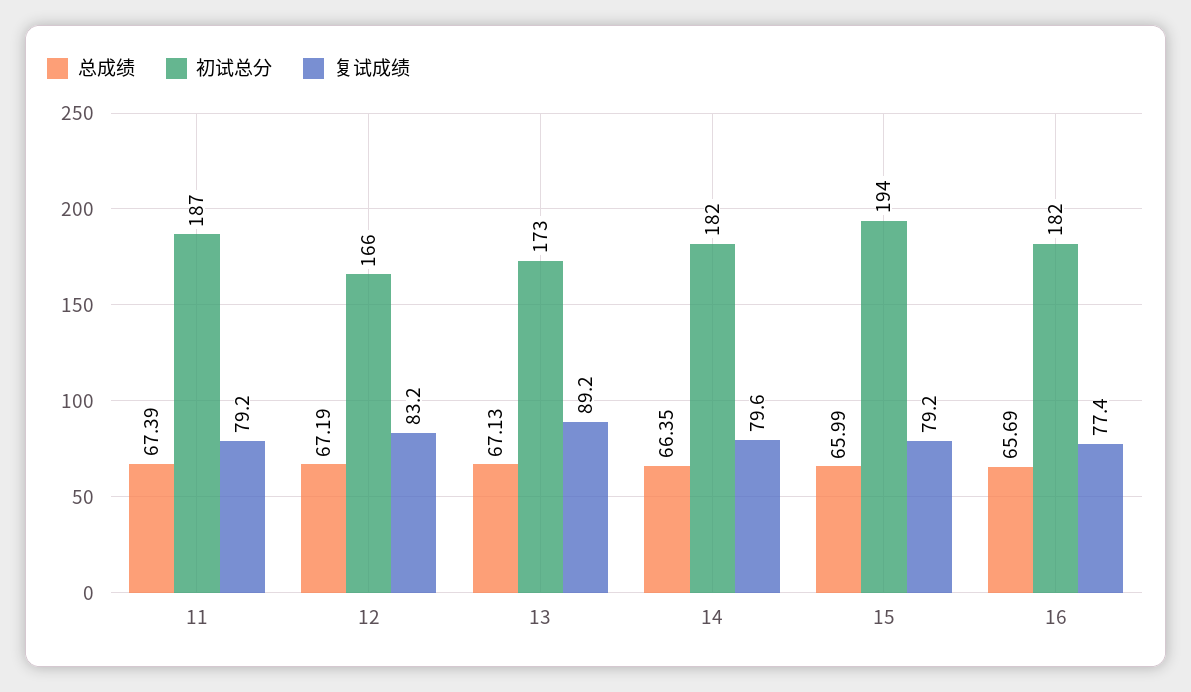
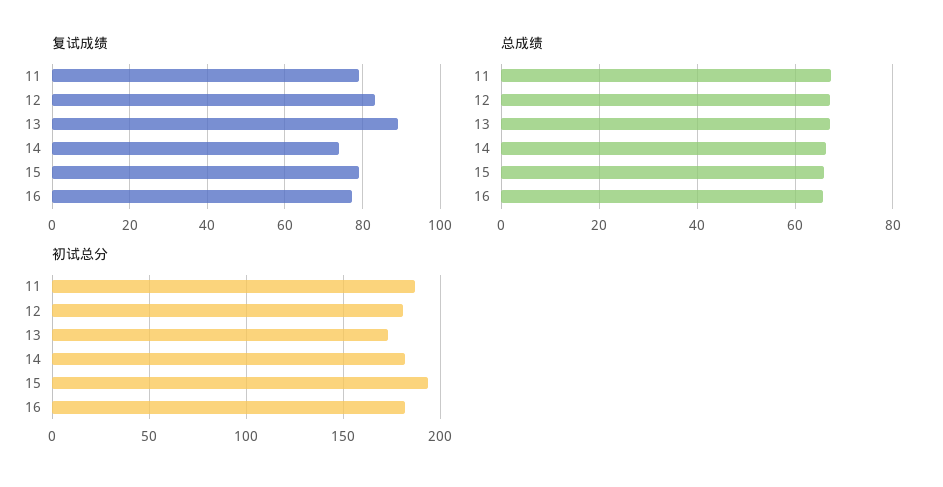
初试总分, 12: 166 -> 180
复试成绩, 14: 79.6 -> 74

